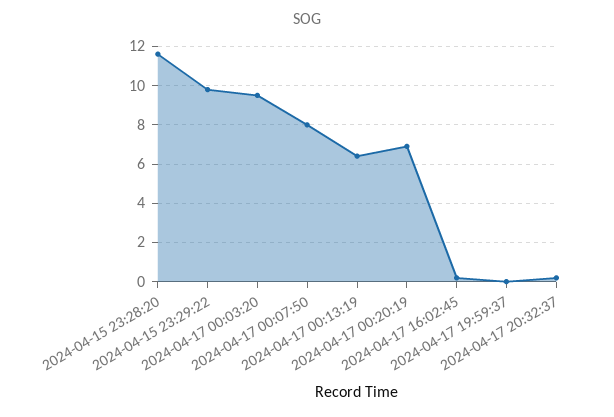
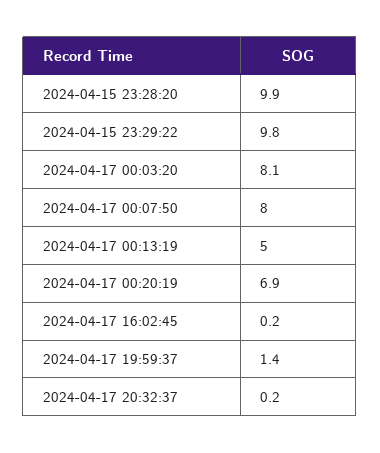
2024-04-15 23:28:20: 11.5 -> 9.9
2024-04-17 00:03:20: 9.5 -> 8.1
2024-04-17 00:13:19: 6.5 -> 5
2024-04-17 19:59:37: 0 -> 1.4

